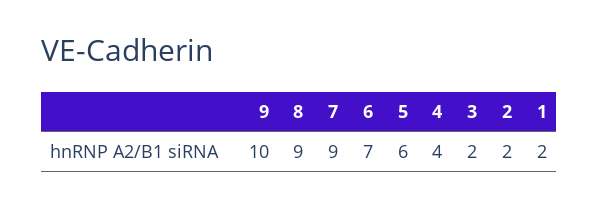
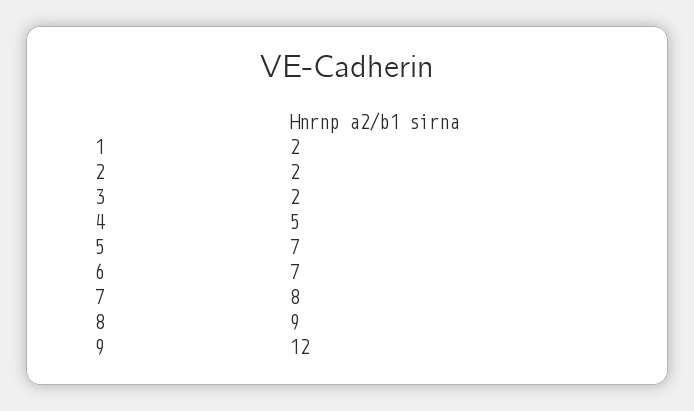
9: 10 -> 12
7: 9 -> 8
5: 6 -> 7
4: 4 -> 5

